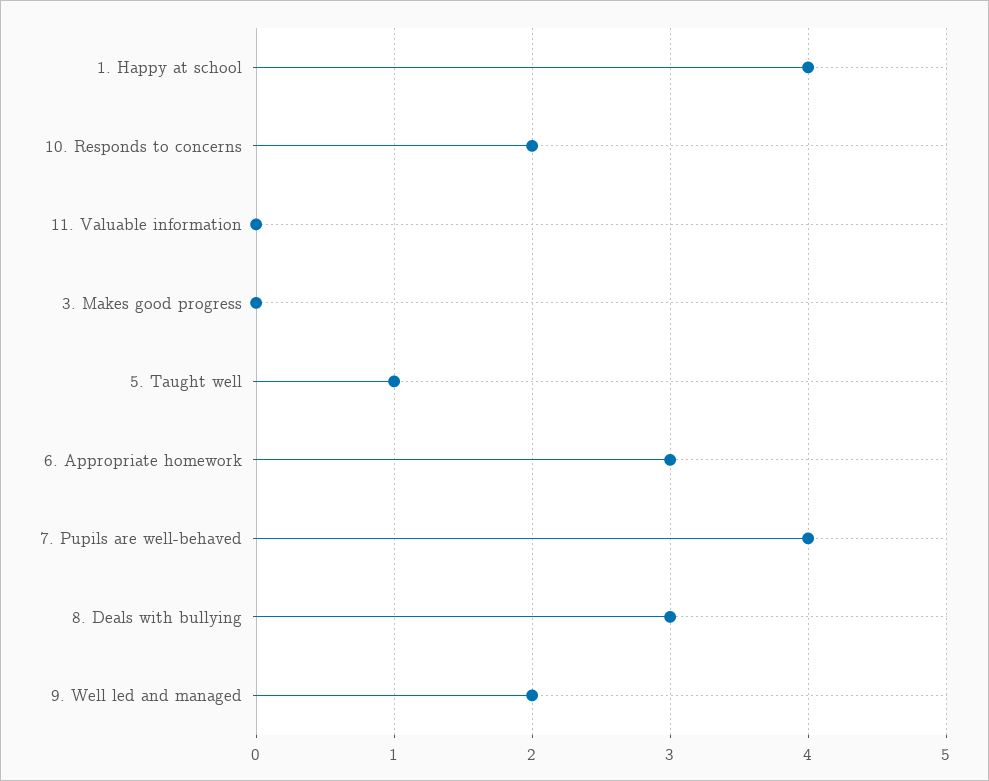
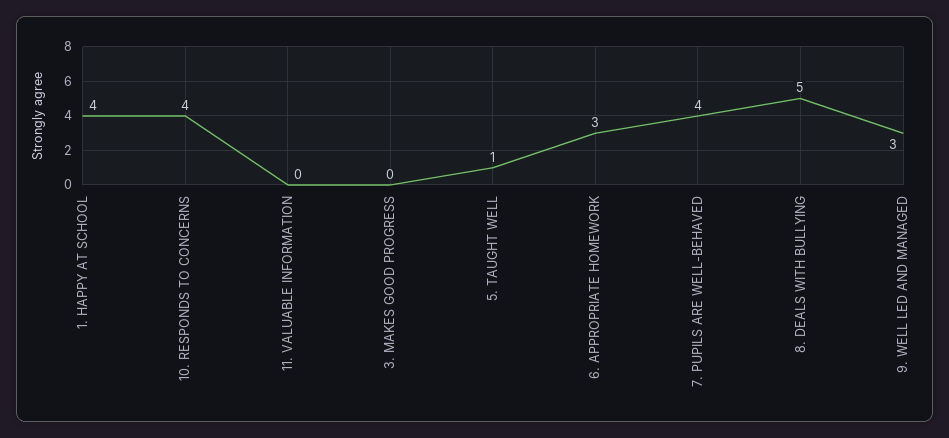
10. Responds to concerns: 2 -> 4
8. Deals with bullying: 3 -> 5
9. Well led and managed: 2 -> 3

